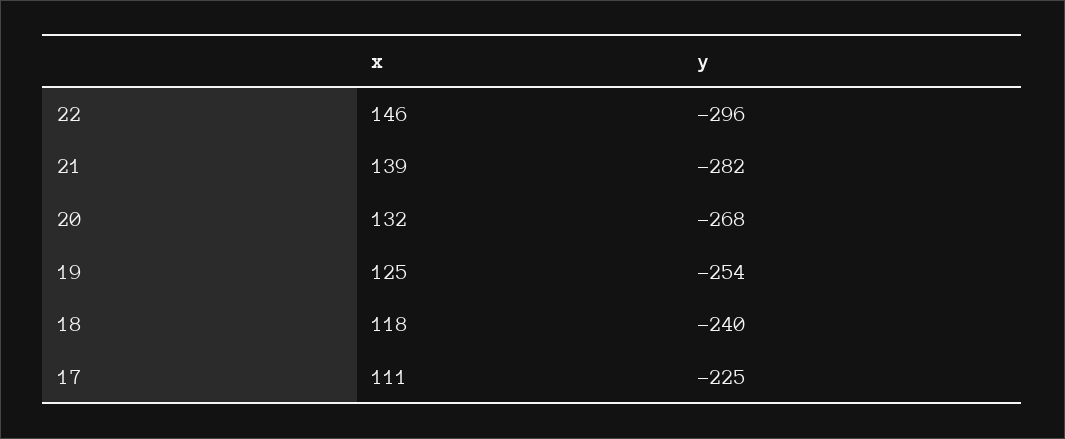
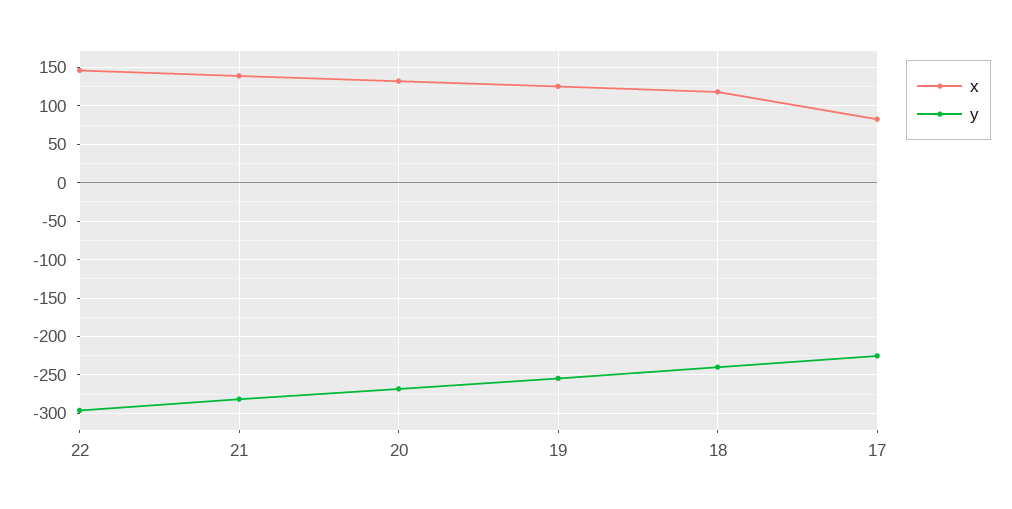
x, 17: 111 -> 80

